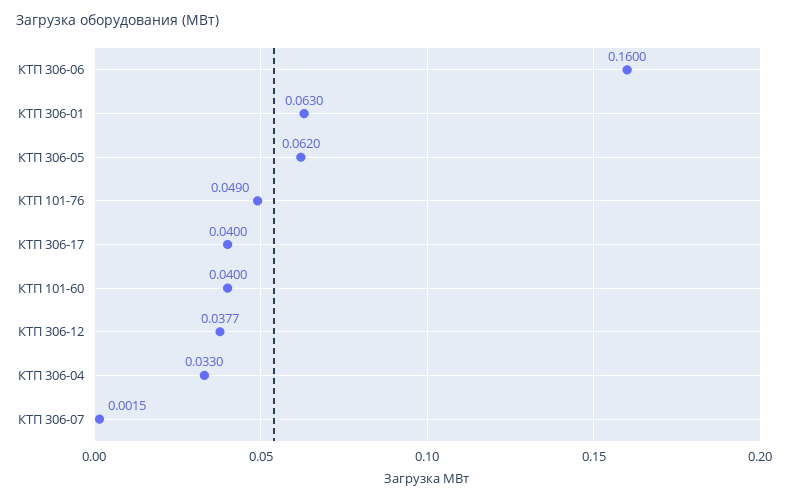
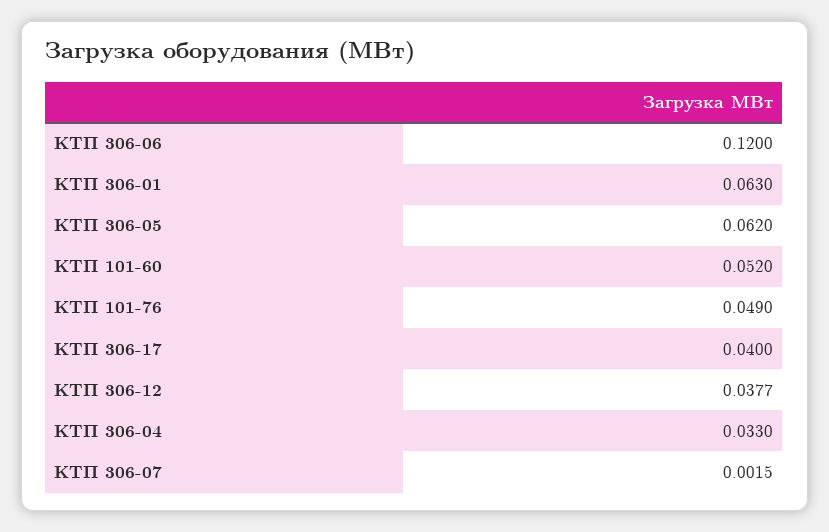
КТП 306-06: 0.16 -> 0.12
КТП 101-60: 0.04 -> 0.052

